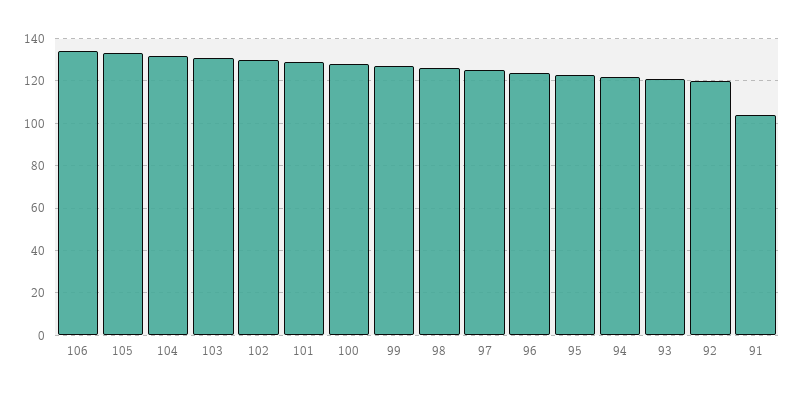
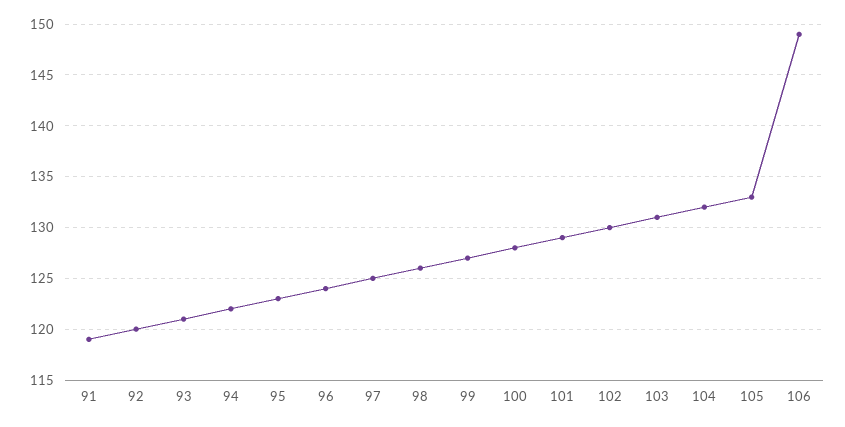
106: 135 -> 149
91: 105 -> 119

